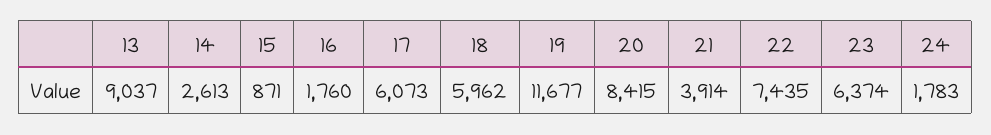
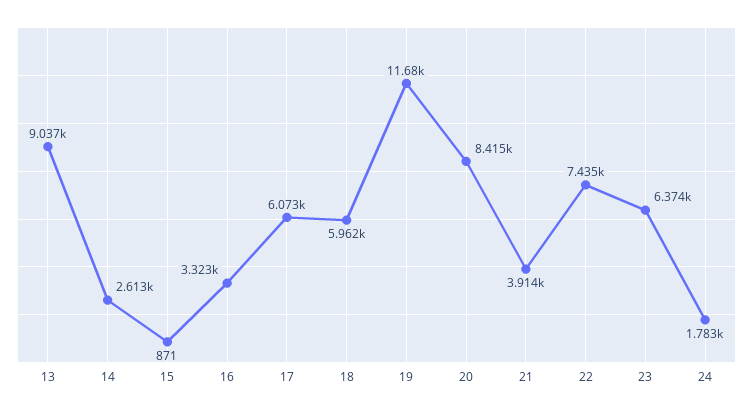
16: 1760 -> 3323

